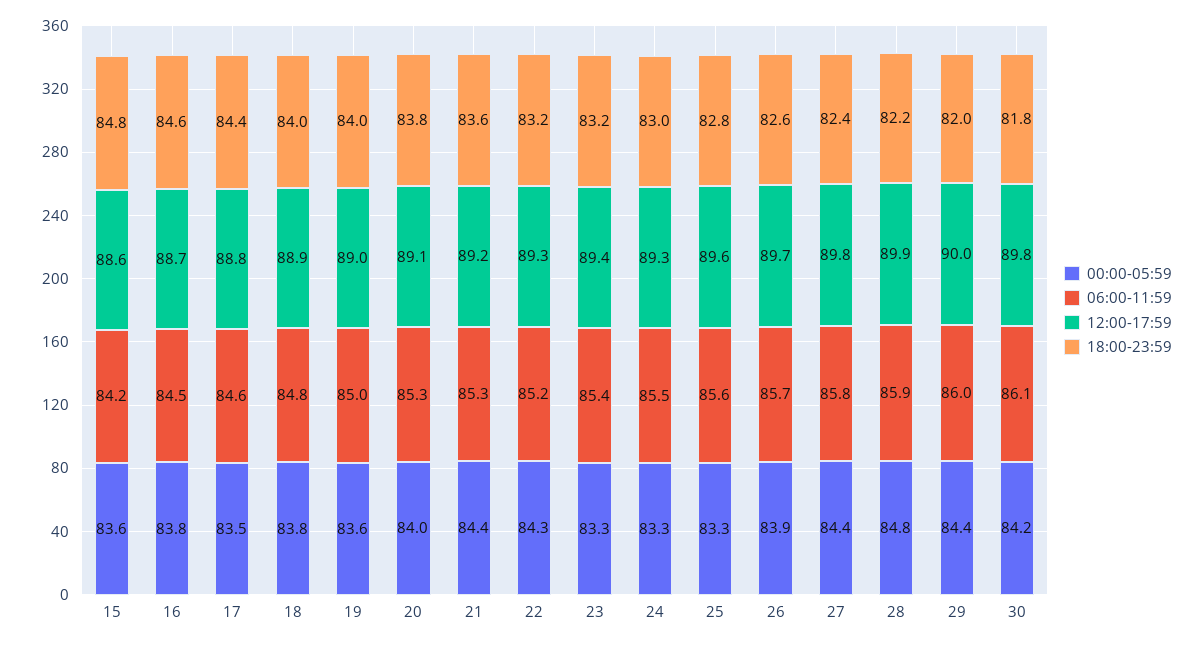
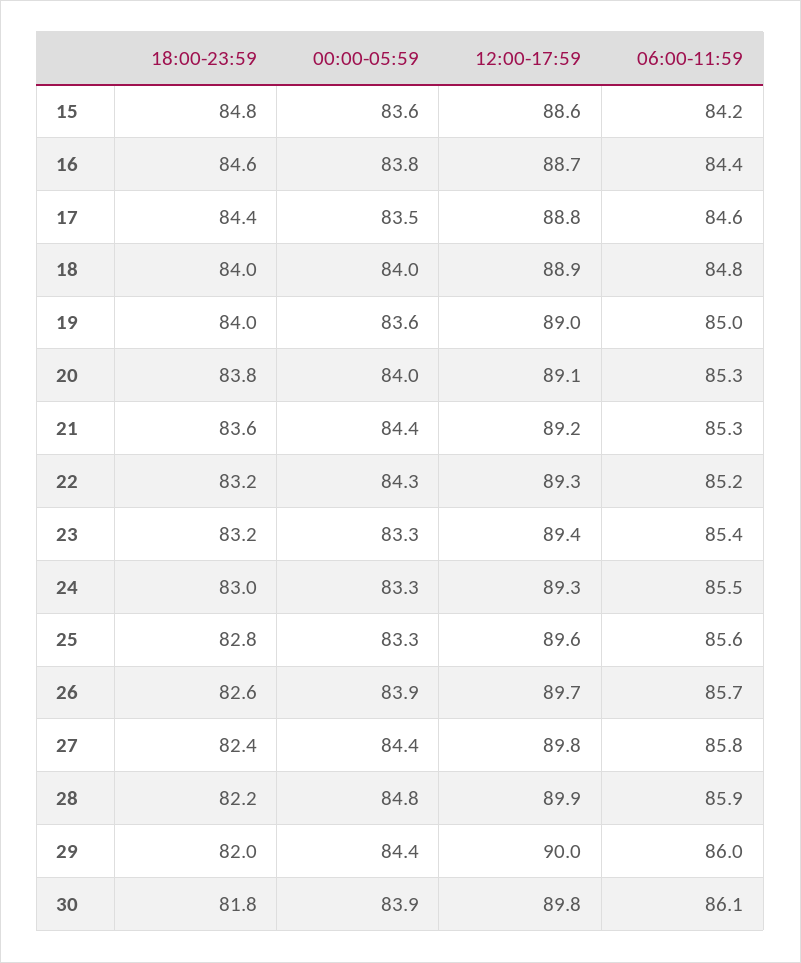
06:00-11:59, 16: 84.5 -> 84.4
00:00-05:59, 18: 83.8 -> 84
00:00-05:59, 30: 84.2 -> 83.9

